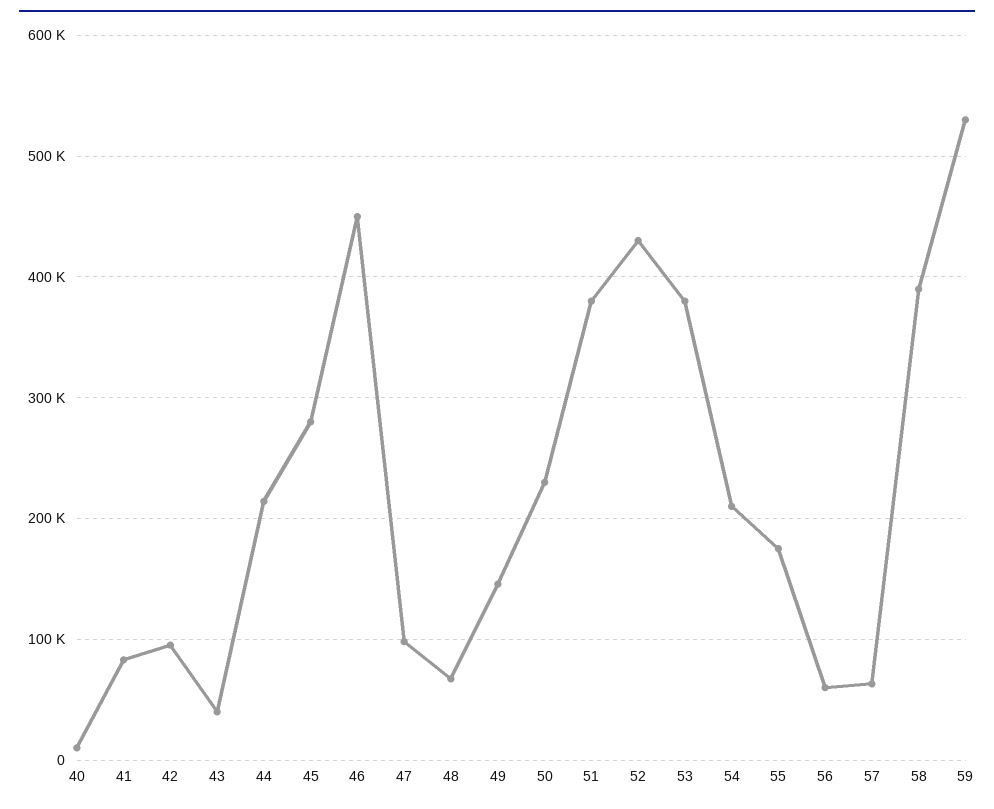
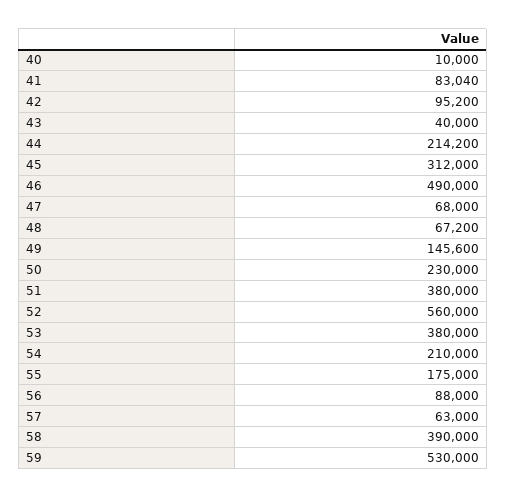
45: 280000 -> 312000
46: 450000 -> 490000
47: 100000 -> 68000
52: 430000 -> 560000
56: 60000 -> 88000

